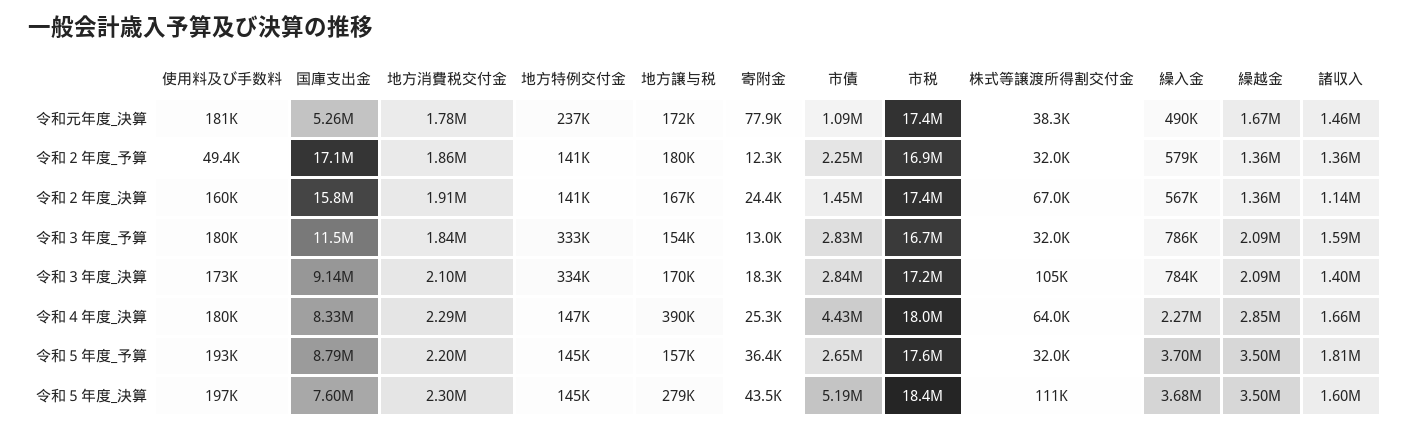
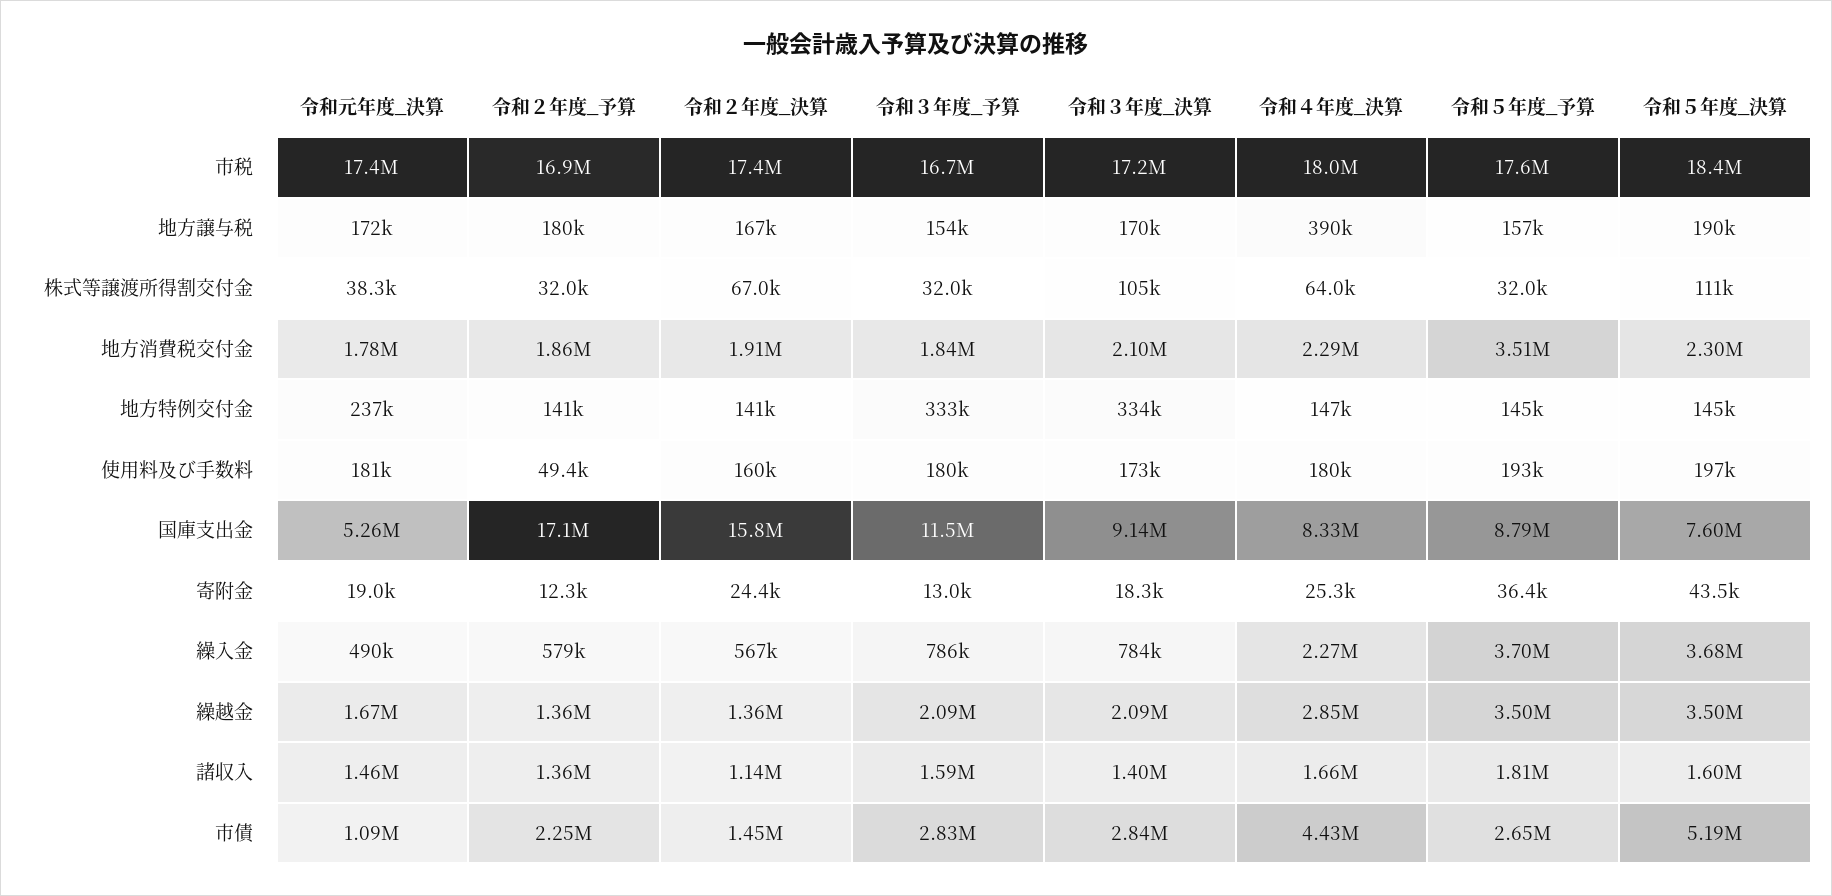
寄附金, 令和元年度_決算: 77900 -> 19000
地方消費税交付金, 令和５年度_予算: 2200000 -> 3510000
地方譲与税, 令和５年度_決算: 279000 -> 190000

